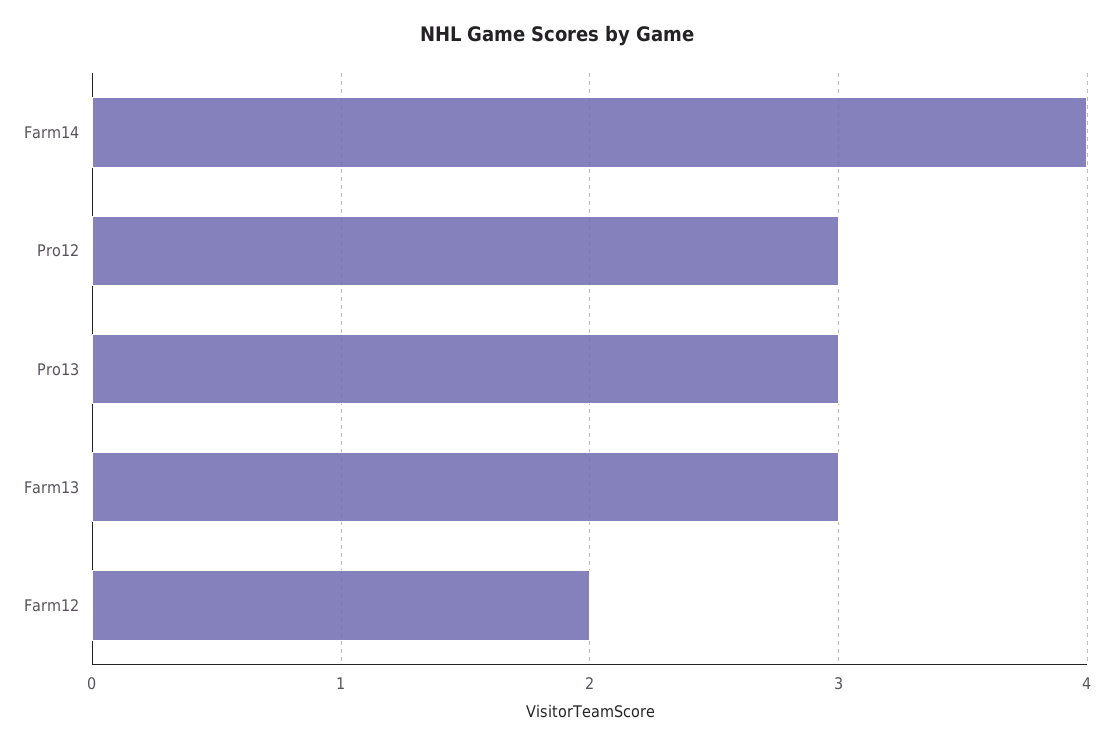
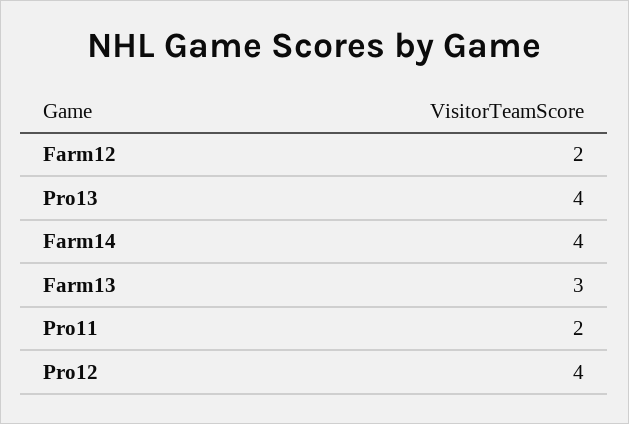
Pro12: 3 -> 4
Pro13: 3 -> 4
Pro11: none -> 2

